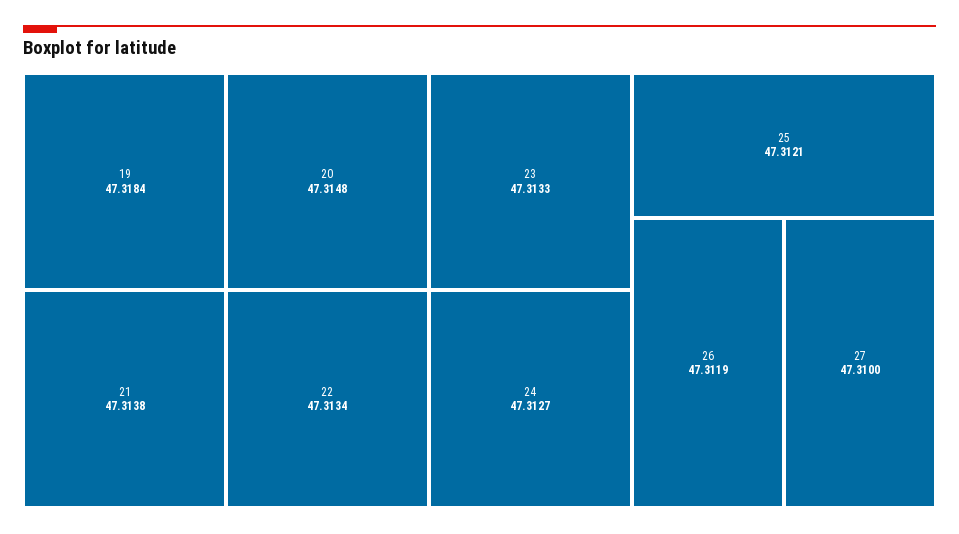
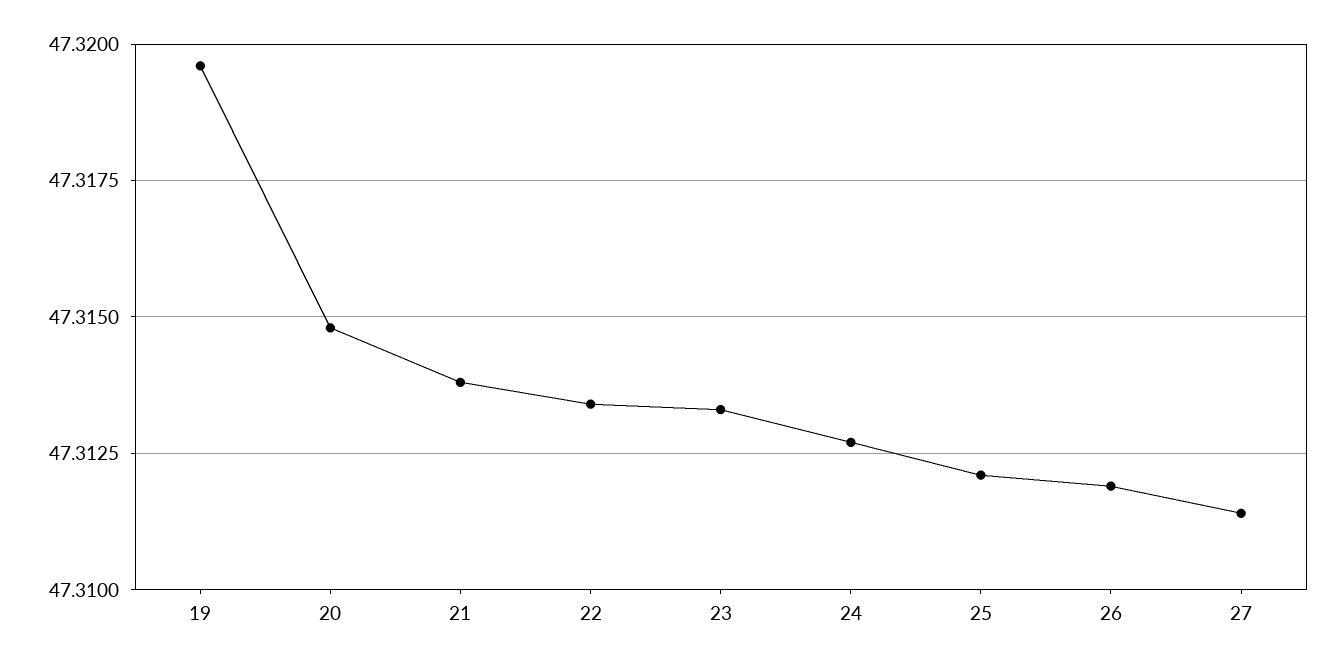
19: 47.3184 -> 47.3195
27: 47.31 -> 47.3115

